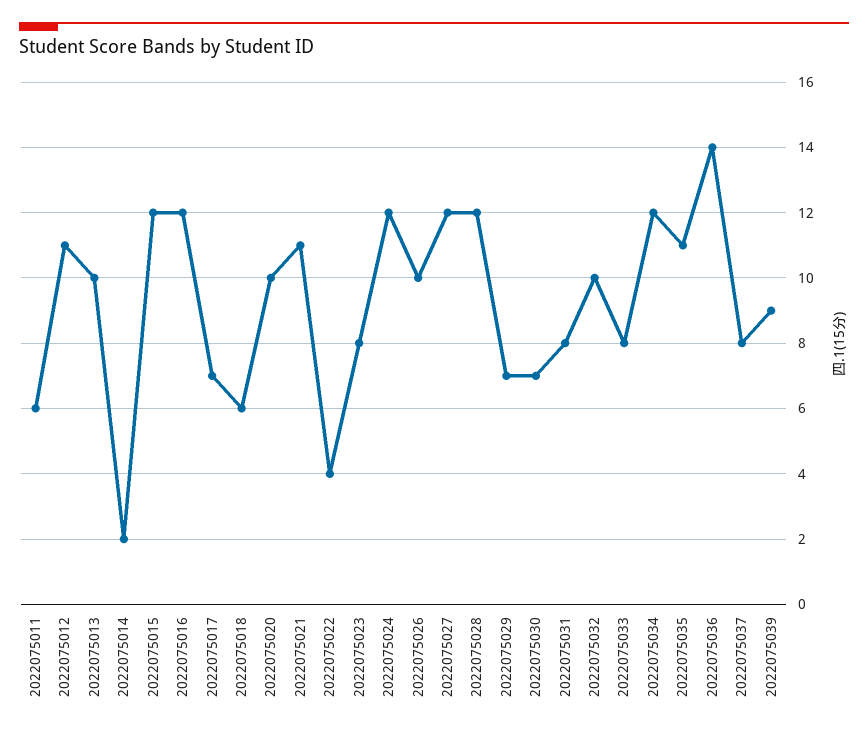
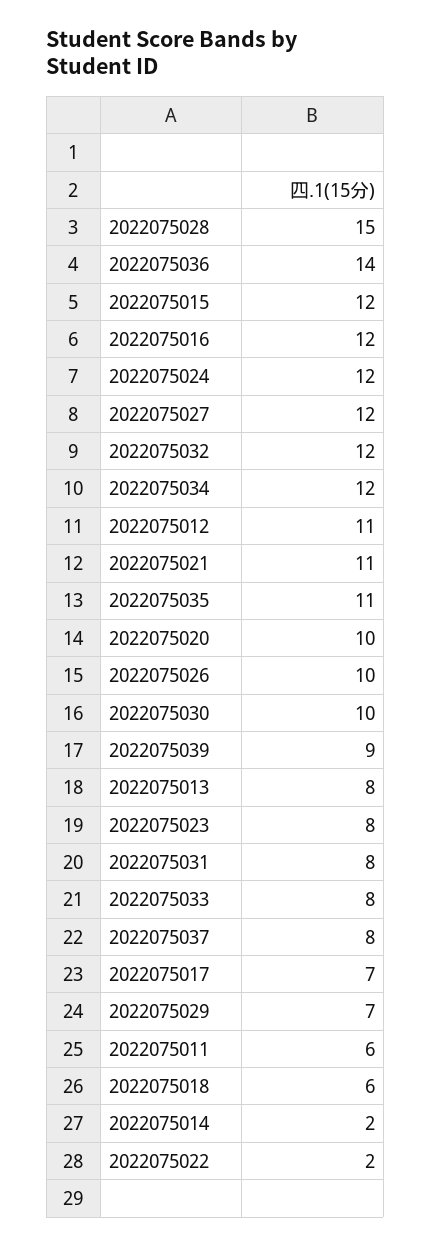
2022075013: 10 -> 8
2022075022: 4 -> 2
2022075028: 12 -> 15
2022075030: 7 -> 10
2022075032: 10 -> 12

